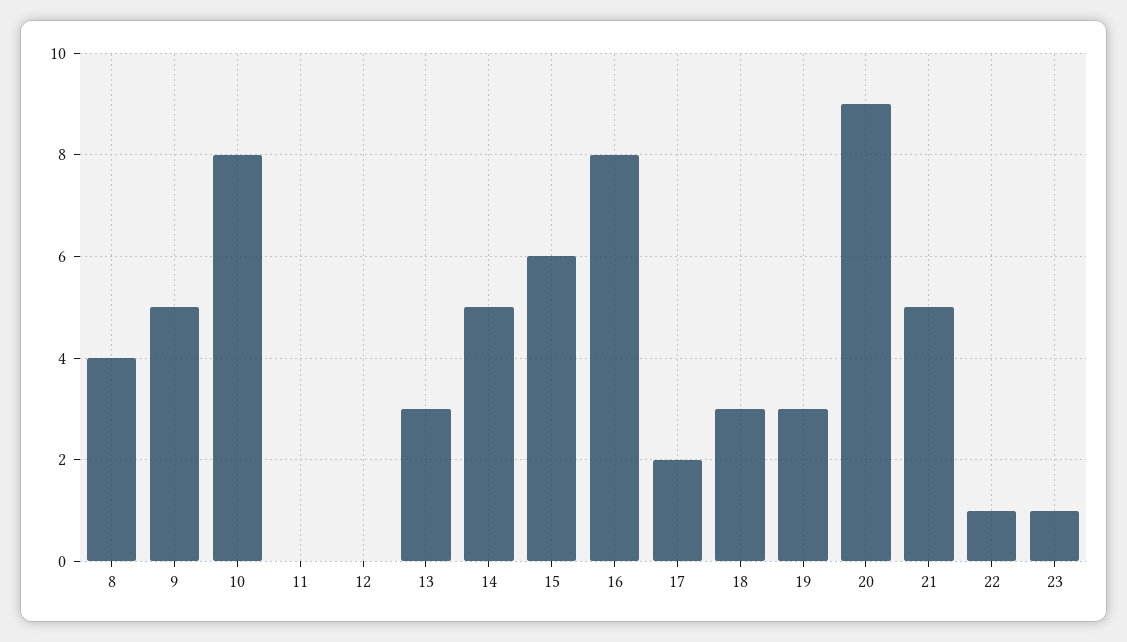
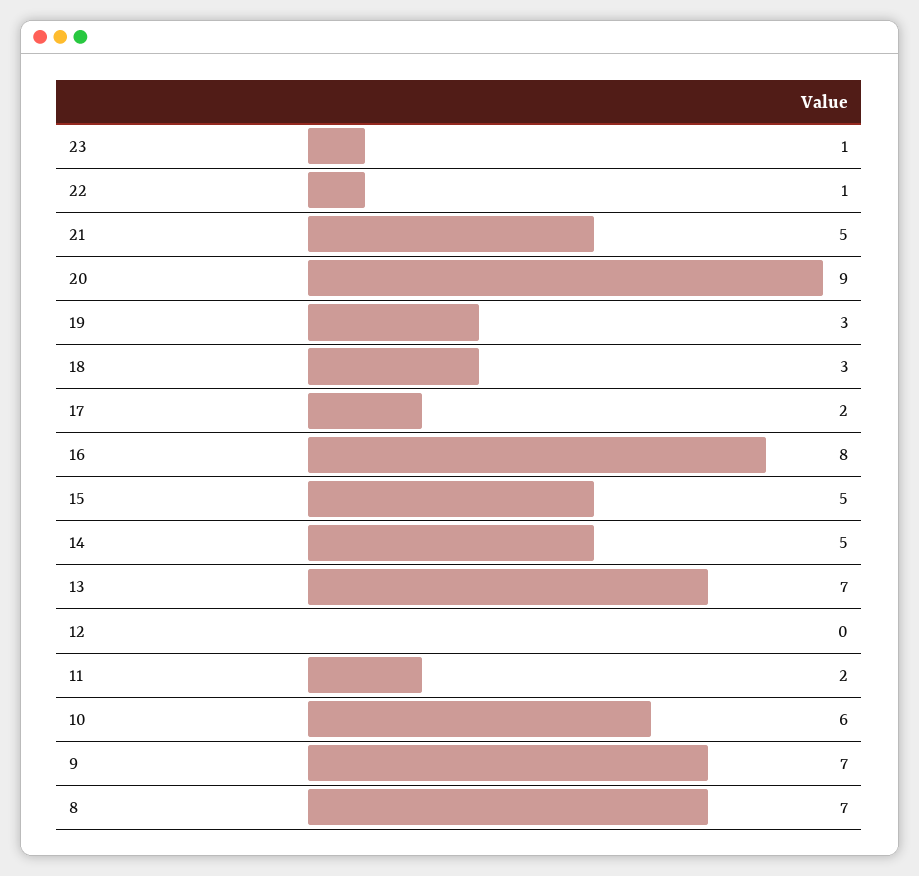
8: 4 -> 7
9: 5 -> 7
10: 8 -> 6
11: 0 -> 2
13: 3 -> 7
15: 6 -> 5

